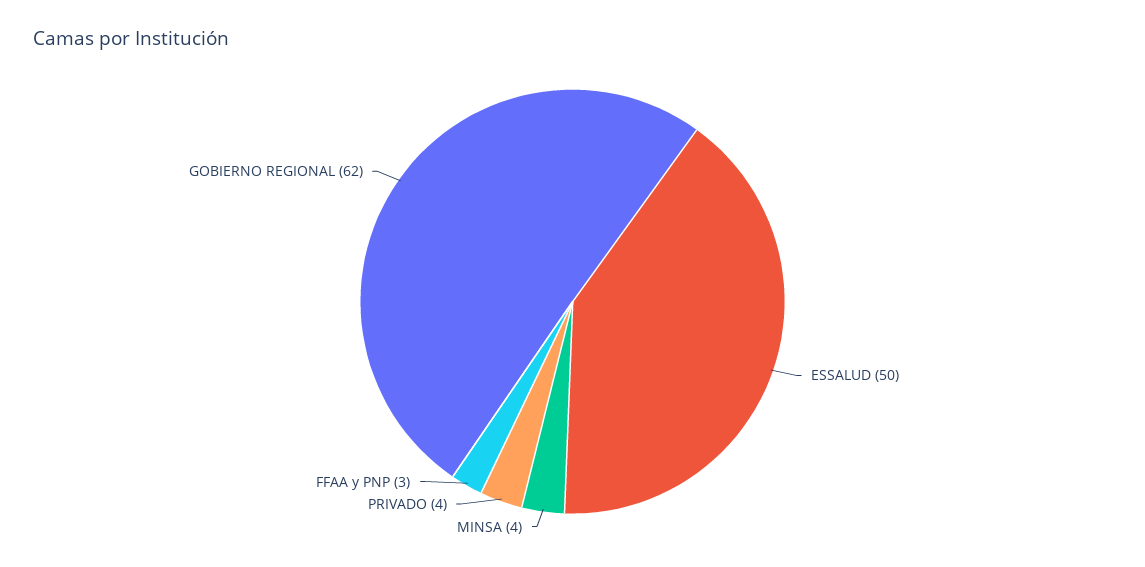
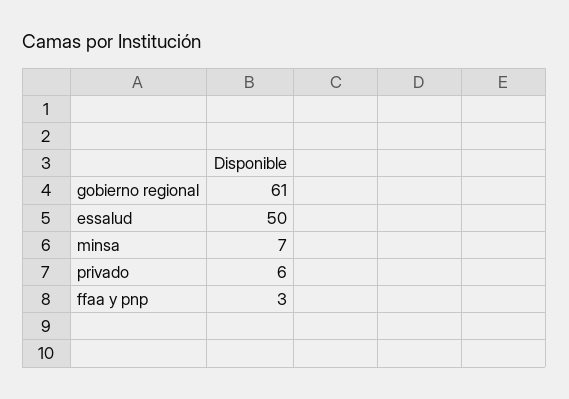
MINSA: 4 -> 7
PRIVADO: 4 -> 6
GOBIERNO REGIONAL: 62 -> 61

